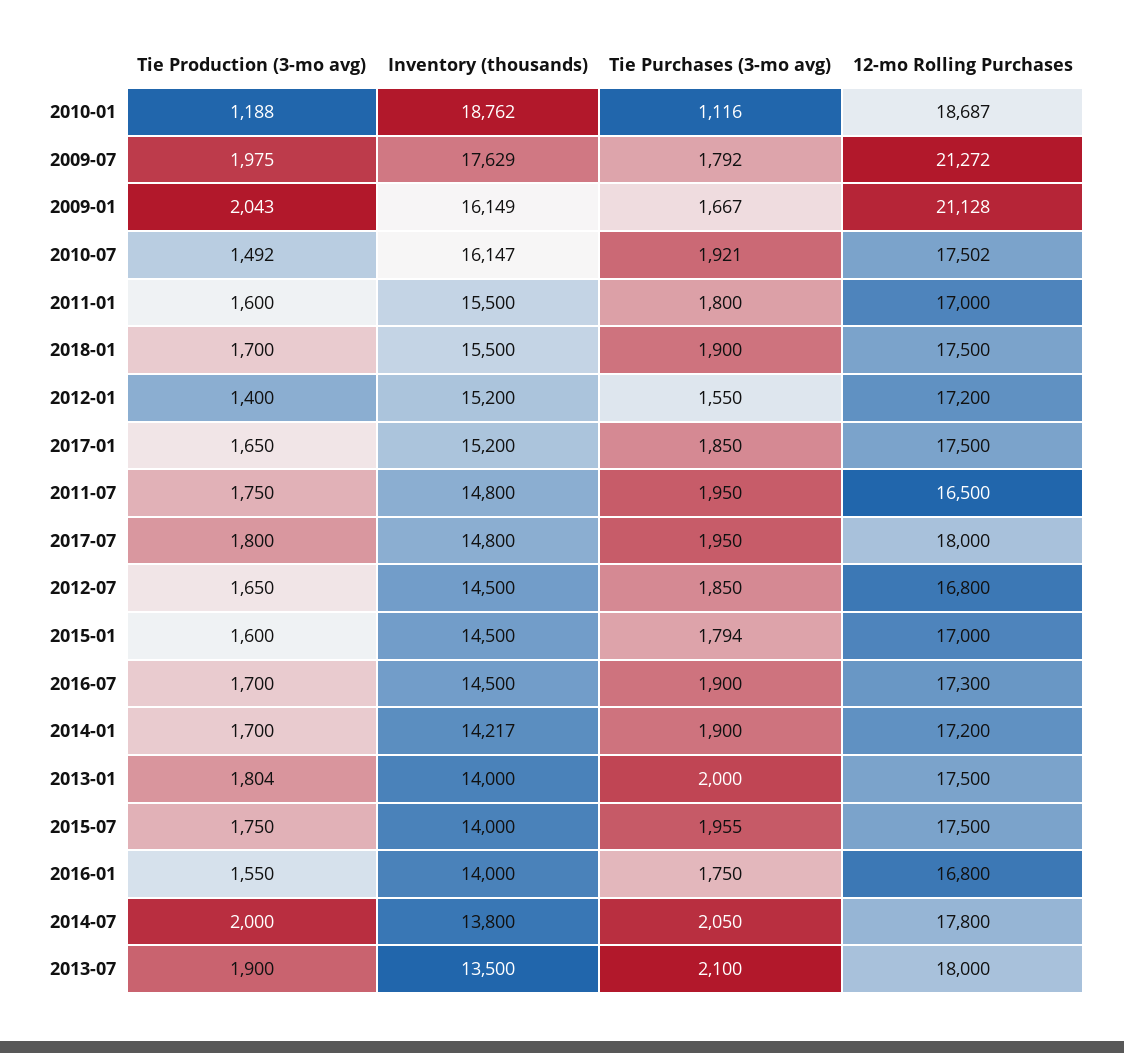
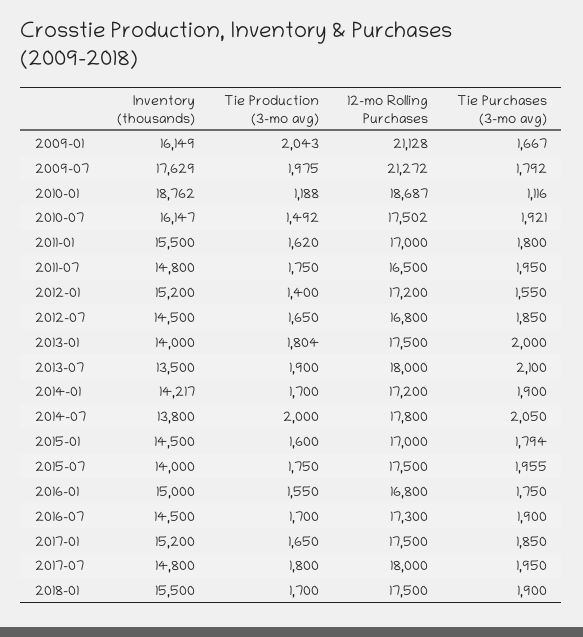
Tie Production (3-mo avg), 2011-01: 1600 -> 1620
Inventory (thousands), 2016-01: 14000 -> 15000

